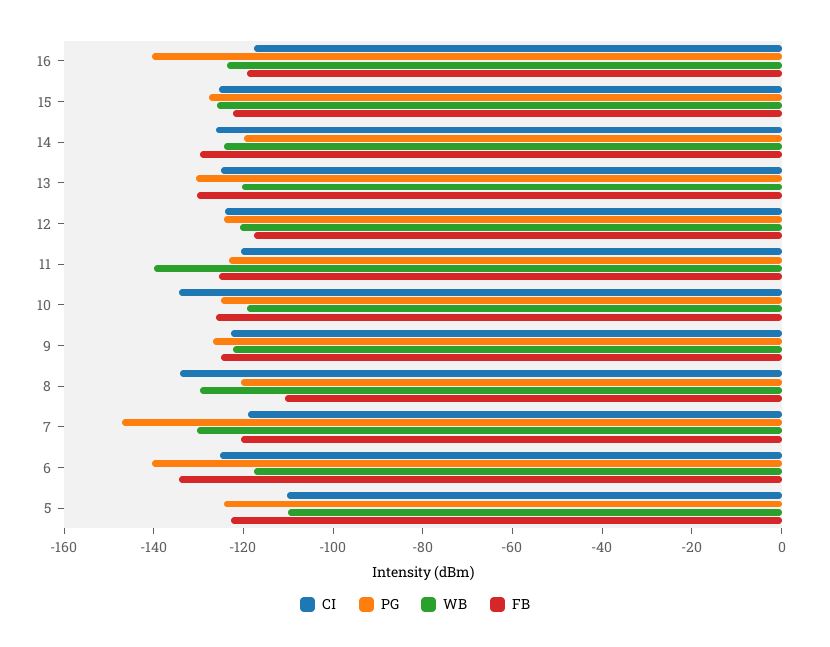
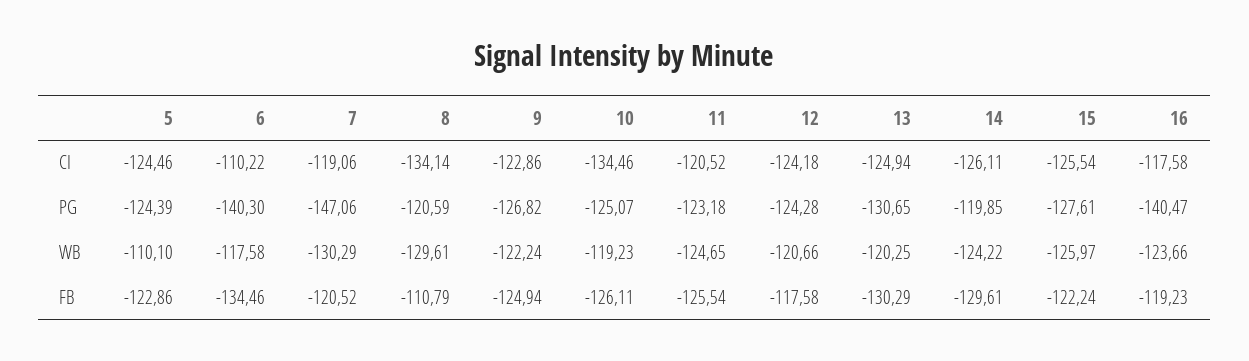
WB, 11: -140 -> -124.65
CI, 6: -125 -> -110.22
CI, 5: -110 -> -124.46

